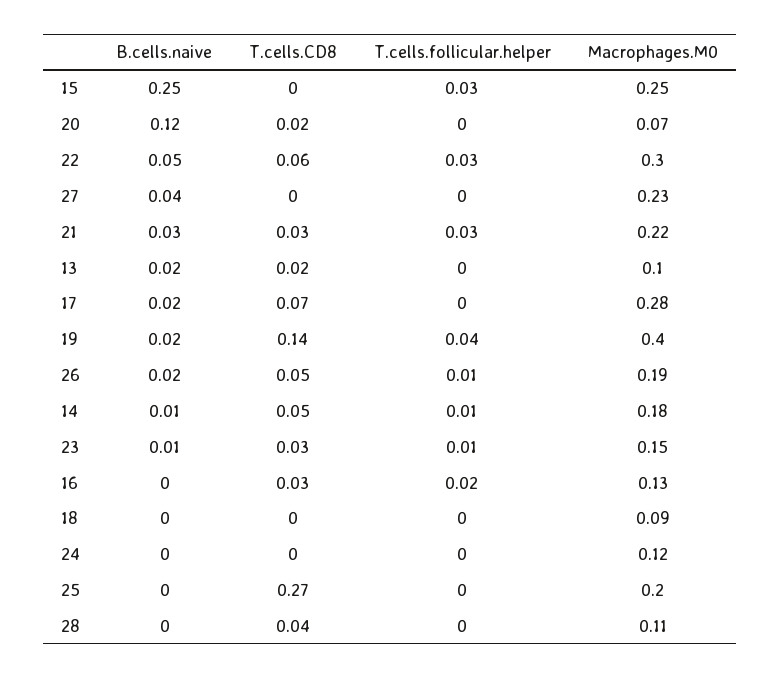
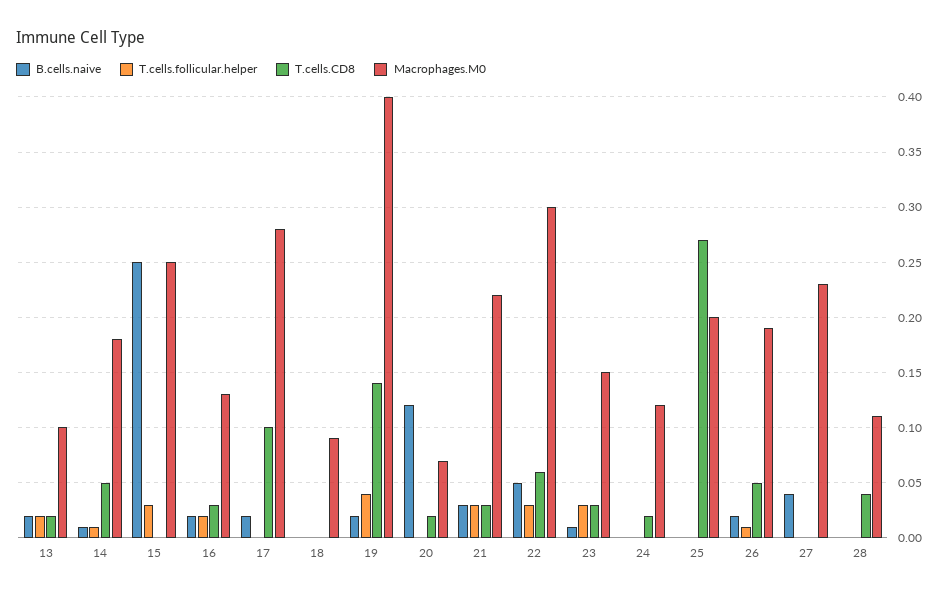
T.cells.follicular.helper, 13: 0 -> 0.02
T.cells.CD8, 17: 0.07 -> 0.1
T.cells.follicular.helper, 23: 0.01 -> 0.03
B.cells.naive, 16: 0 -> 0.02
T.cells.CD8, 24: 0 -> 0.02

